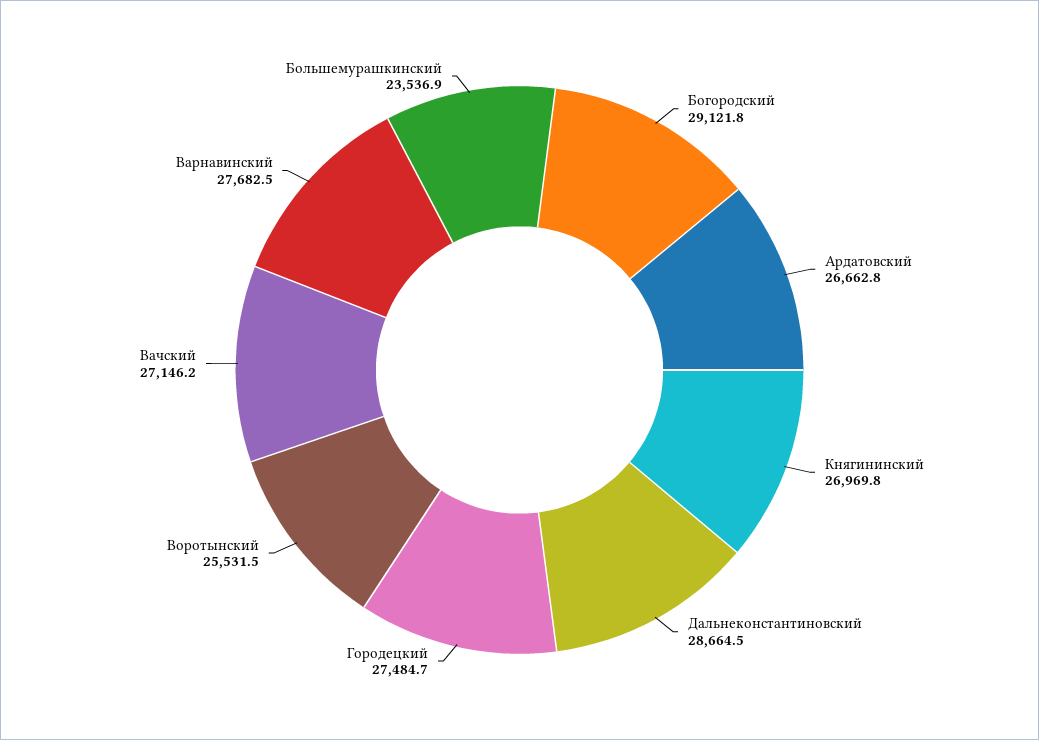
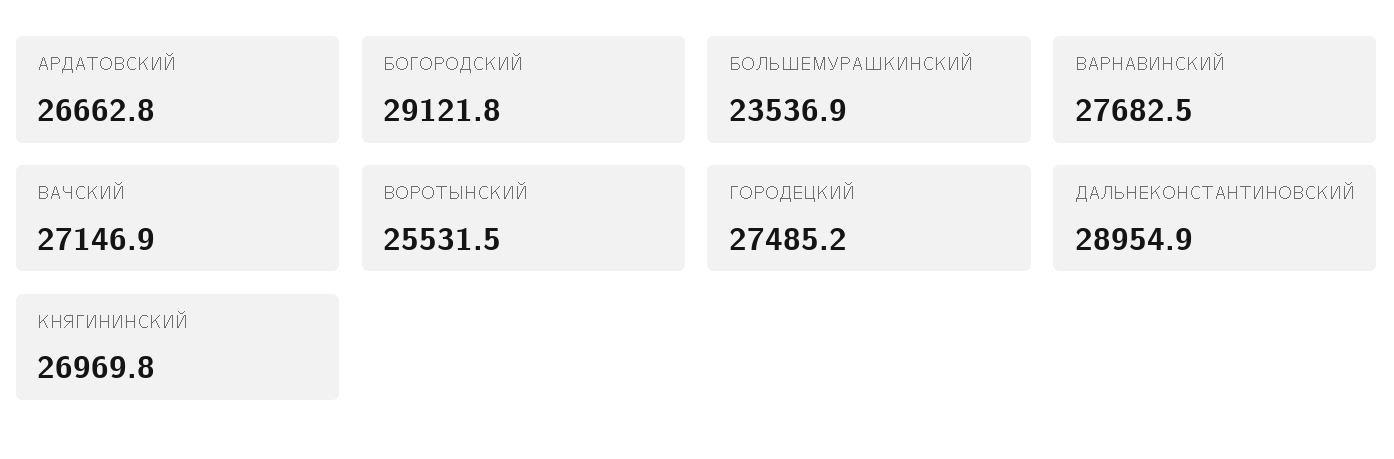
Дальнеконстантиновский: 28664.5 -> 28954.9
Городецкий: 27484.7 -> 27485.2
Вачский: 27146.2 -> 27146.9

